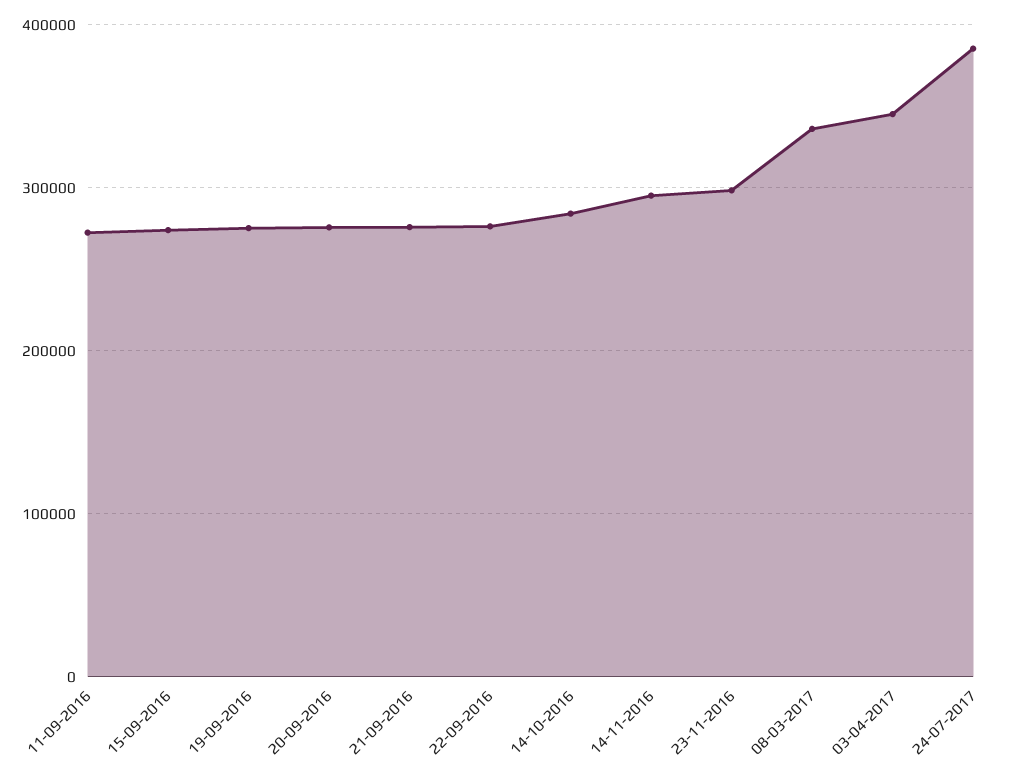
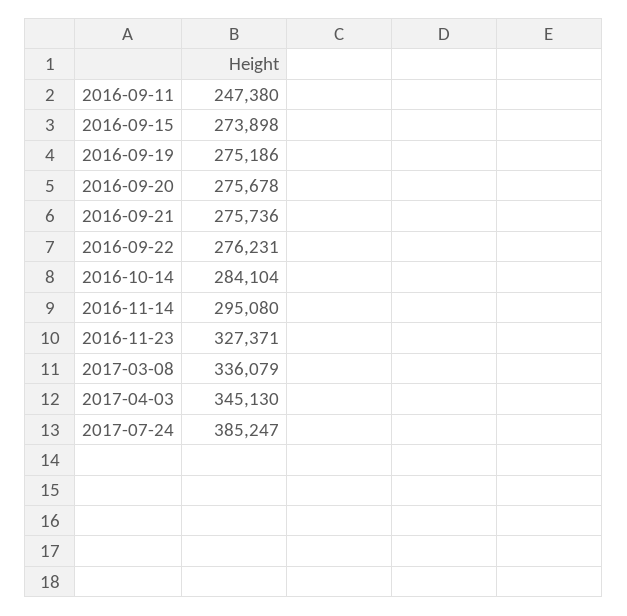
11-09-2016: 270000 -> 247380
23-11-2016: 300000 -> 327371

